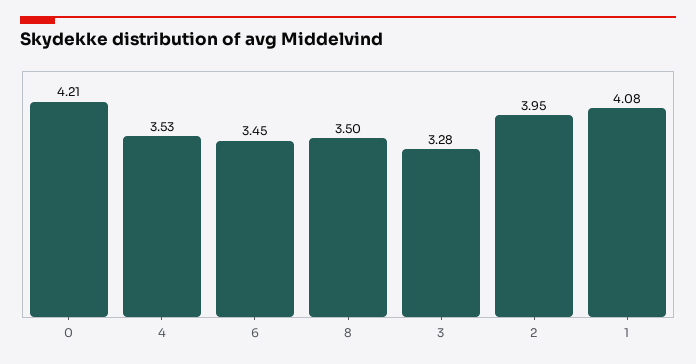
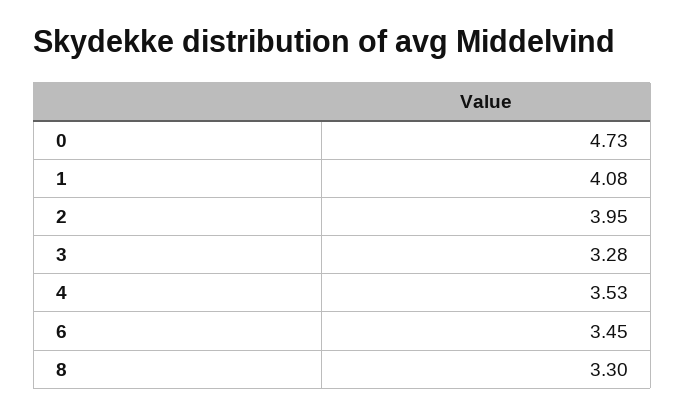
0: 4.21 -> 4.73
8: 3.5 -> 3.3

